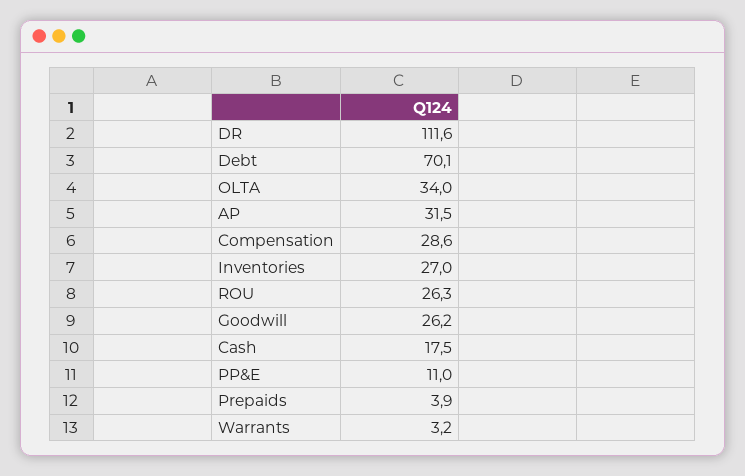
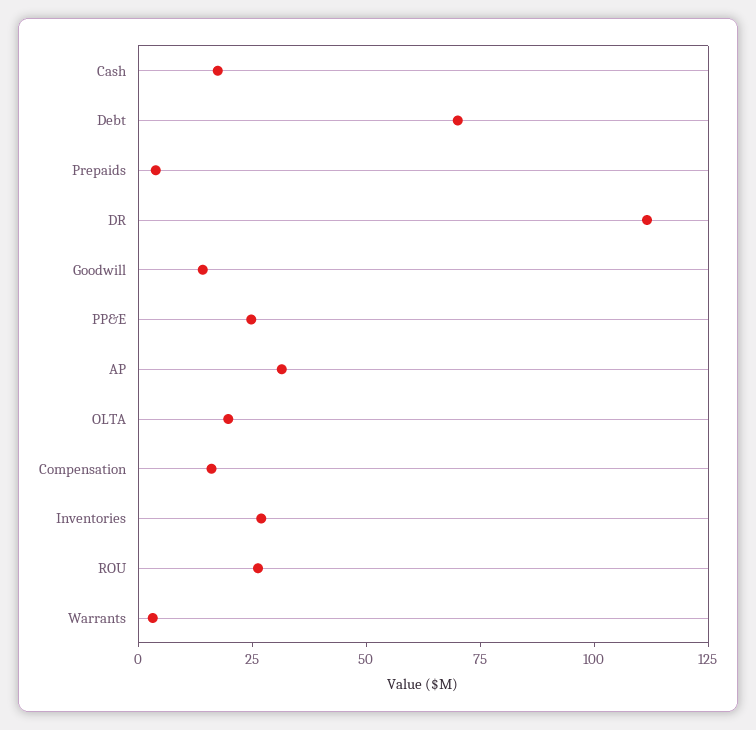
OLTA: 34 -> 20
Compensation: 28.6 -> 15
Goodwill: 26.2 -> 15
PP&E: 11 -> 25

